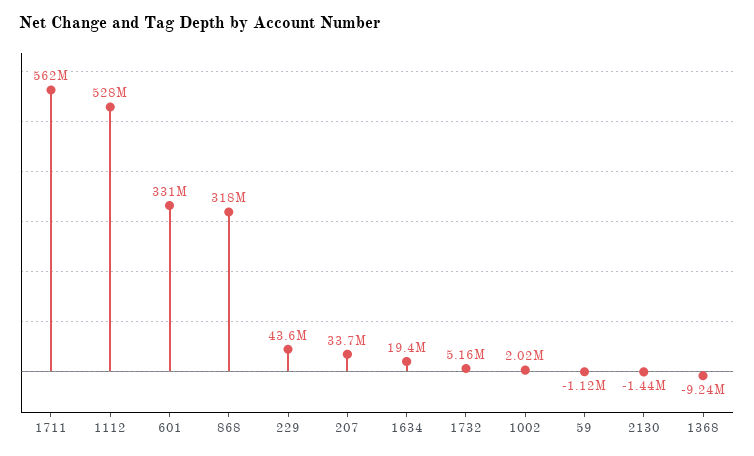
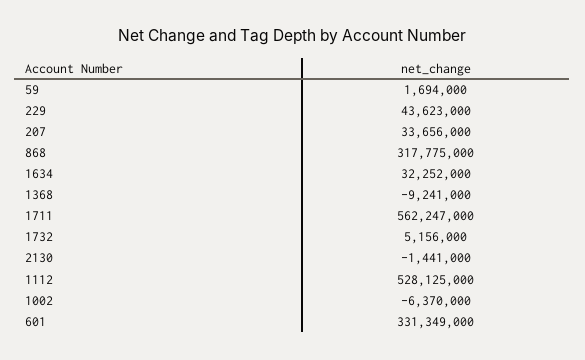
1634: 19400000 -> 32252000
1002: 2020000 -> -6370000
59: -1120000 -> 1694000

